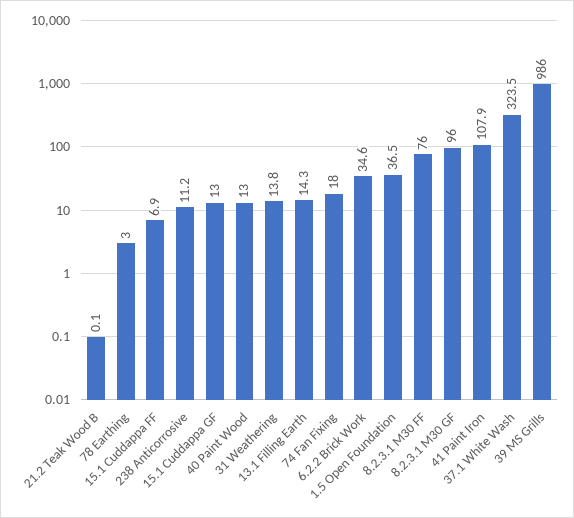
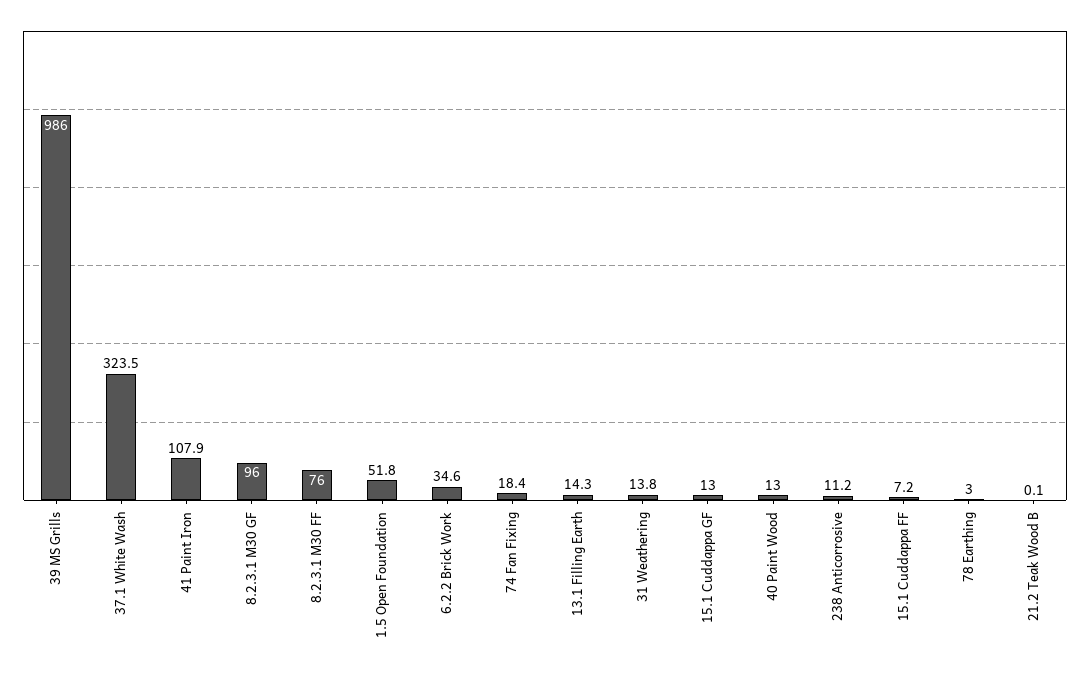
15.1 Cuddappa FF: 6.9 -> 7.2
74 Fan Fixing: 18 -> 18.4
1.5 Open Foundation: 36.5 -> 51.8

